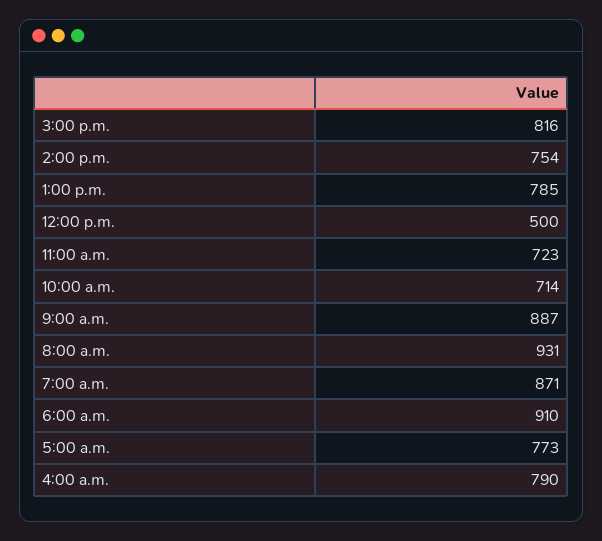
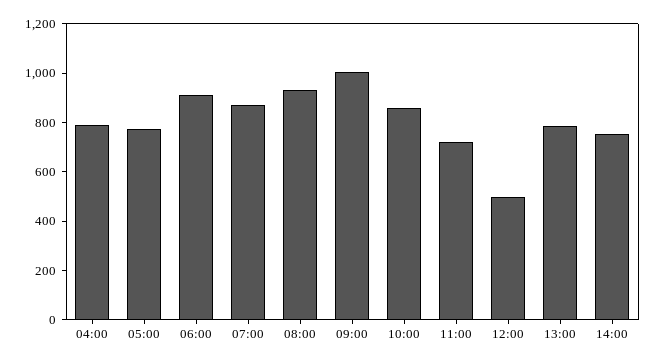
3:00 p.m.: 816 -> none
10:00 a.m.: 714 -> 850
9:00 a.m.: 887 -> 1000

